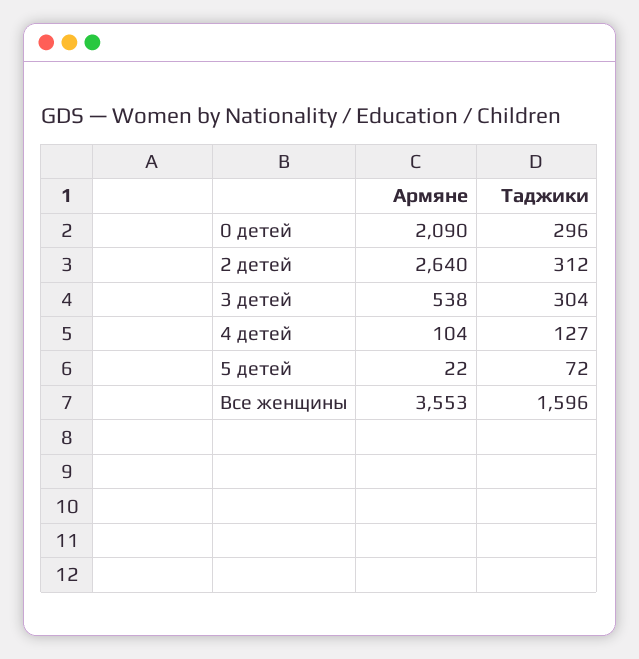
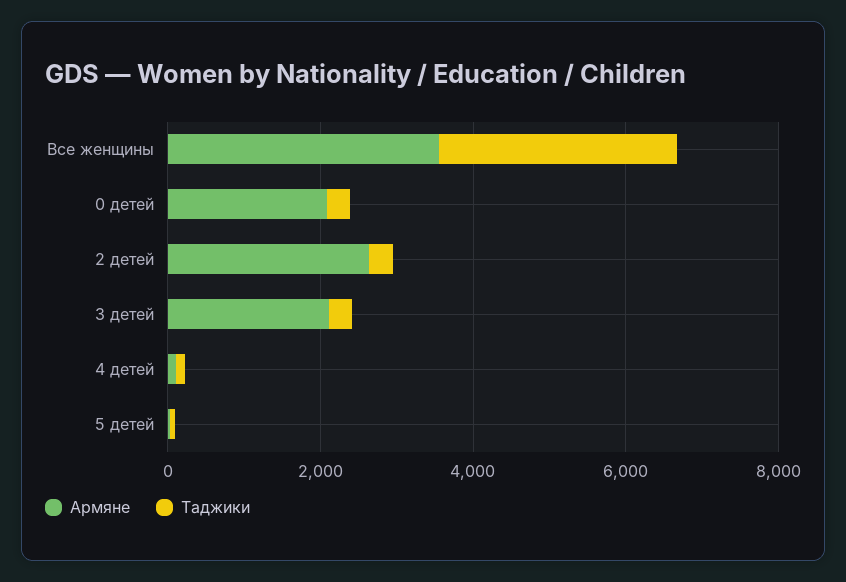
Армяне, 3 детей: 538 -> 2000
Таджики, Все женщины: 1596 -> 3000

